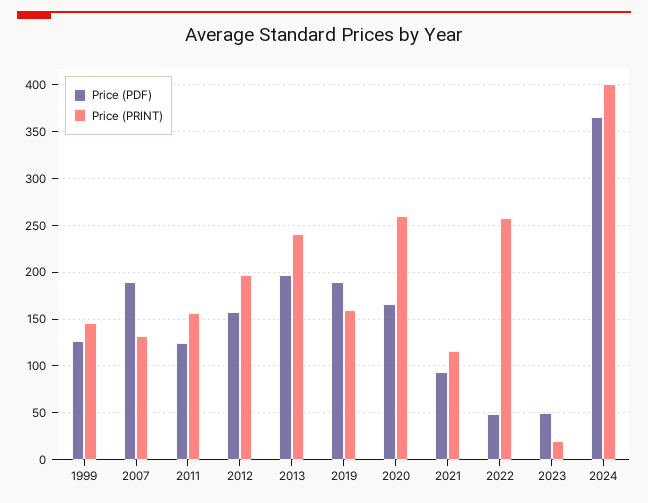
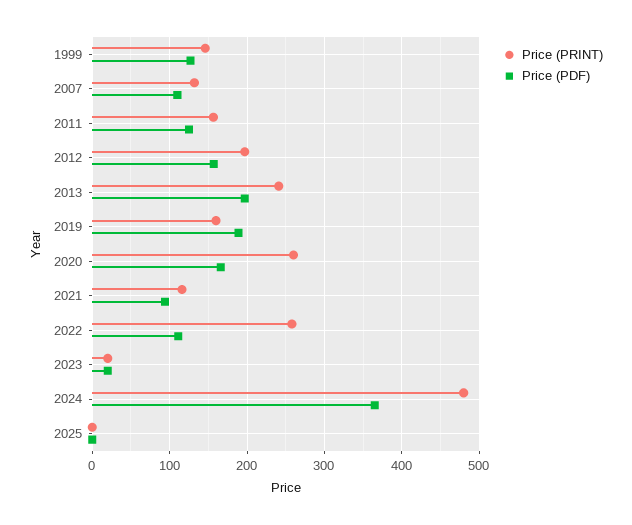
Price (PDF), 2007: 190 -> 110
Price (PDF), 2022: 50 -> 110
Price (PDF), 2023: 50 -> 20
Price (PRINT), 2024: 400 -> 480
Price (PRINT), 2025: none -> 0
Price (PDF), 2025: none -> 0

